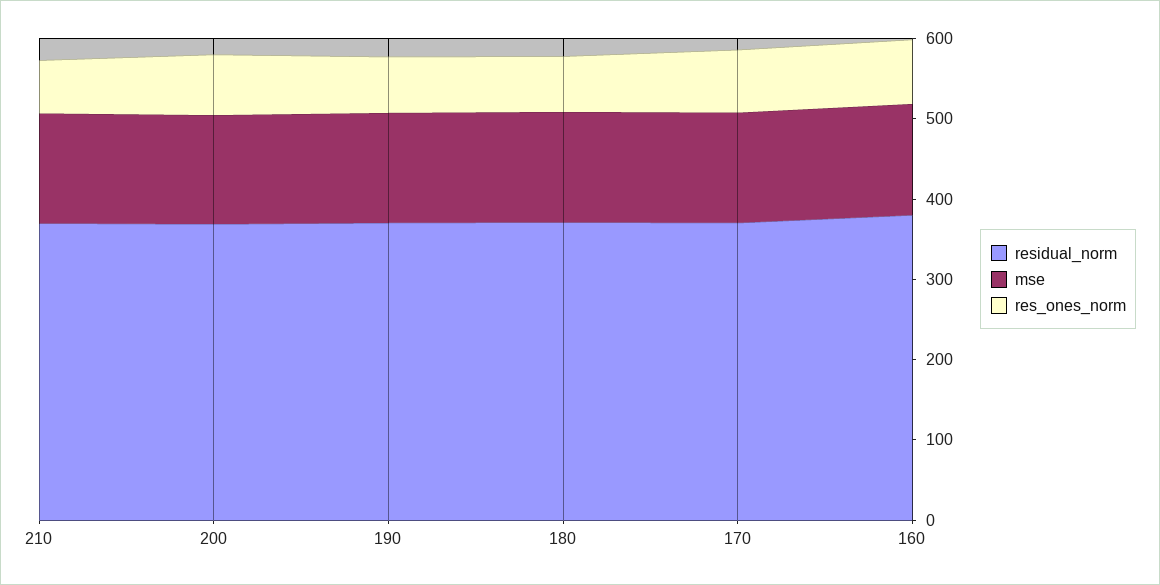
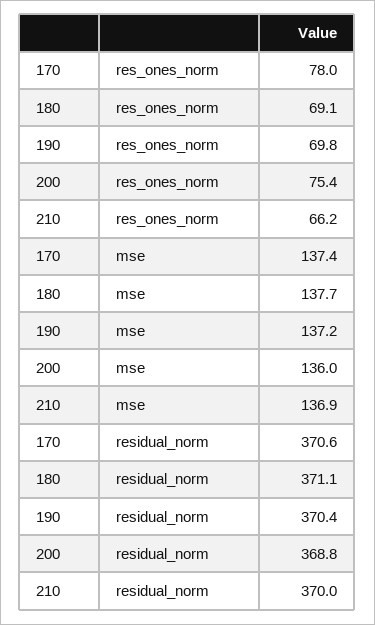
residual_norm, 160: 380 -> none
mse, 160: 140 -> none
res_ones_norm, 160: 80 -> none

